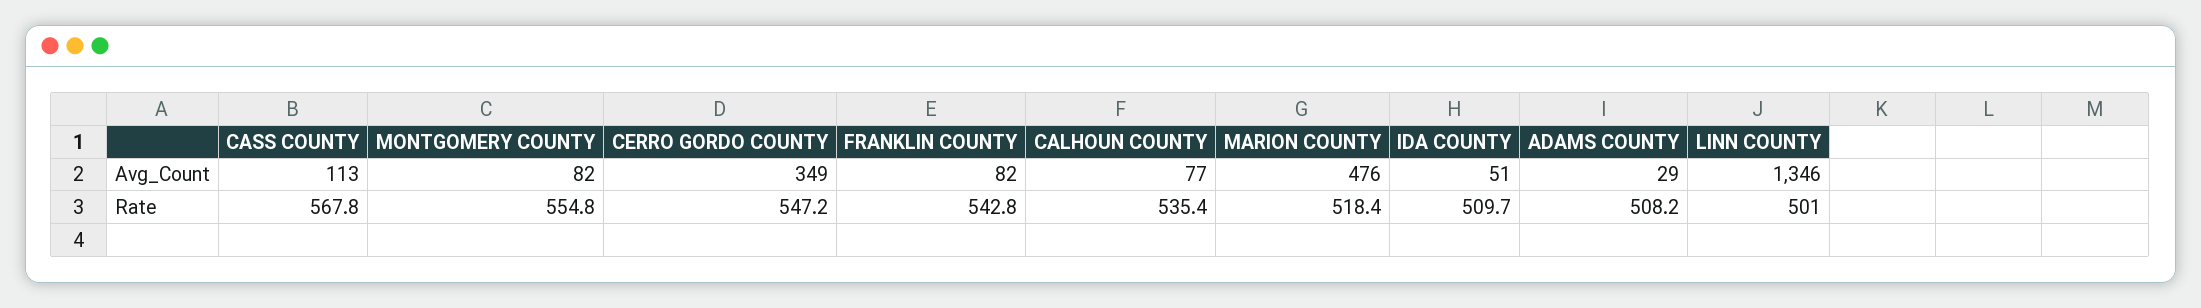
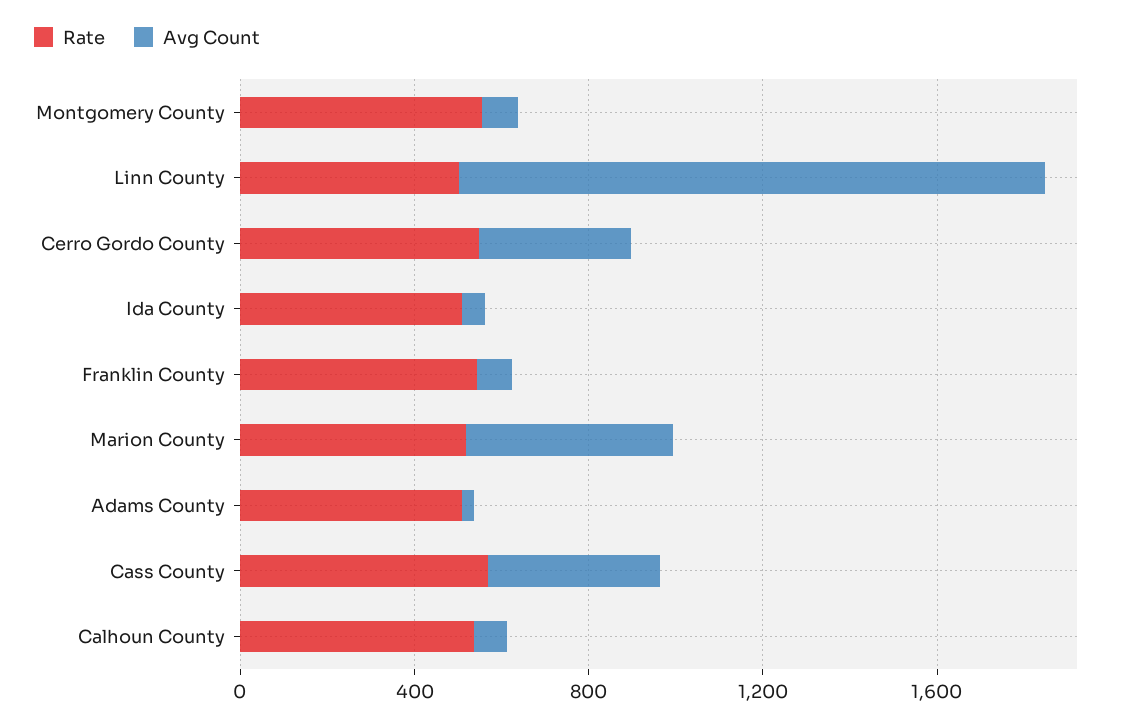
Avg_Count, CASS COUNTY: 113 -> 400

